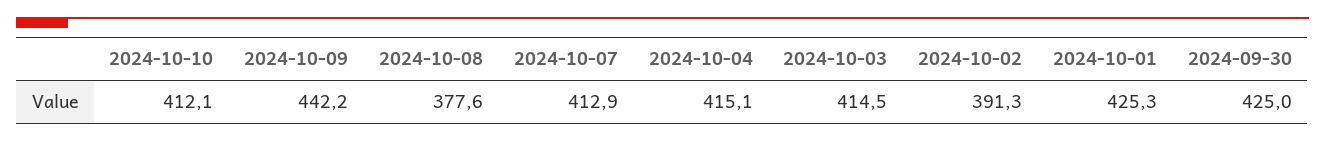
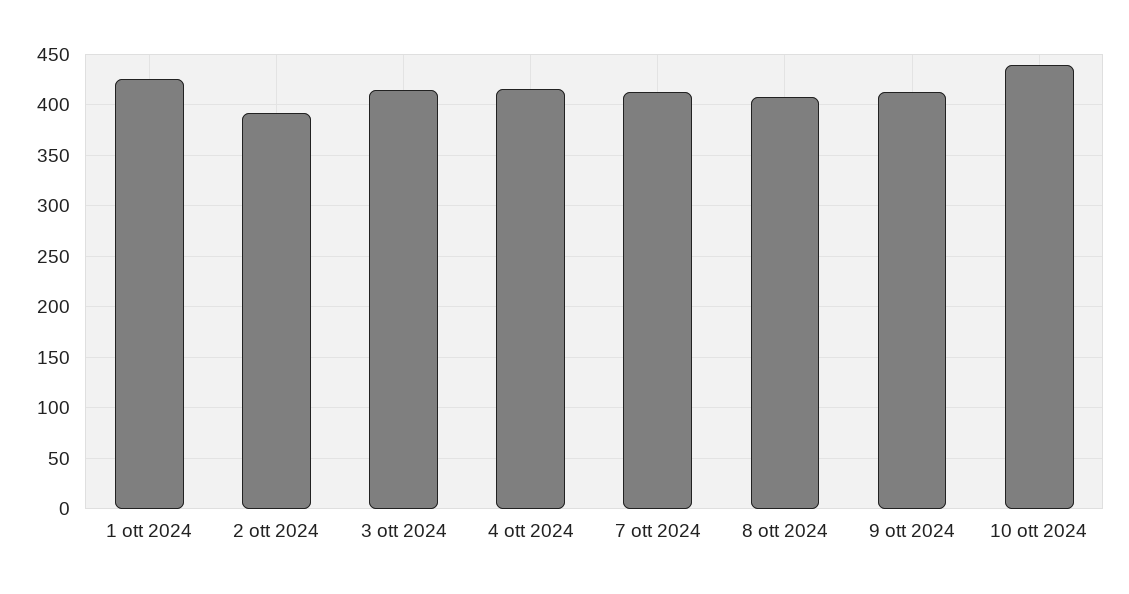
2024-10-10: 412.1 -> 440
2024-10-09: 442.2 -> 410
2024-10-08: 377.6 -> 410
2024-09-30: 425 -> none

